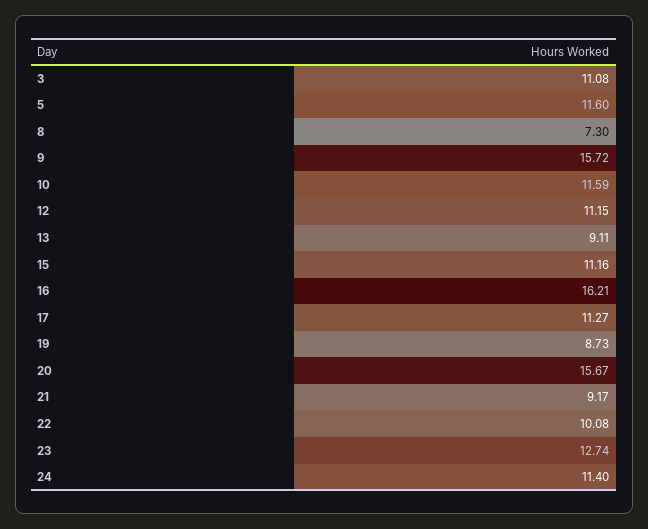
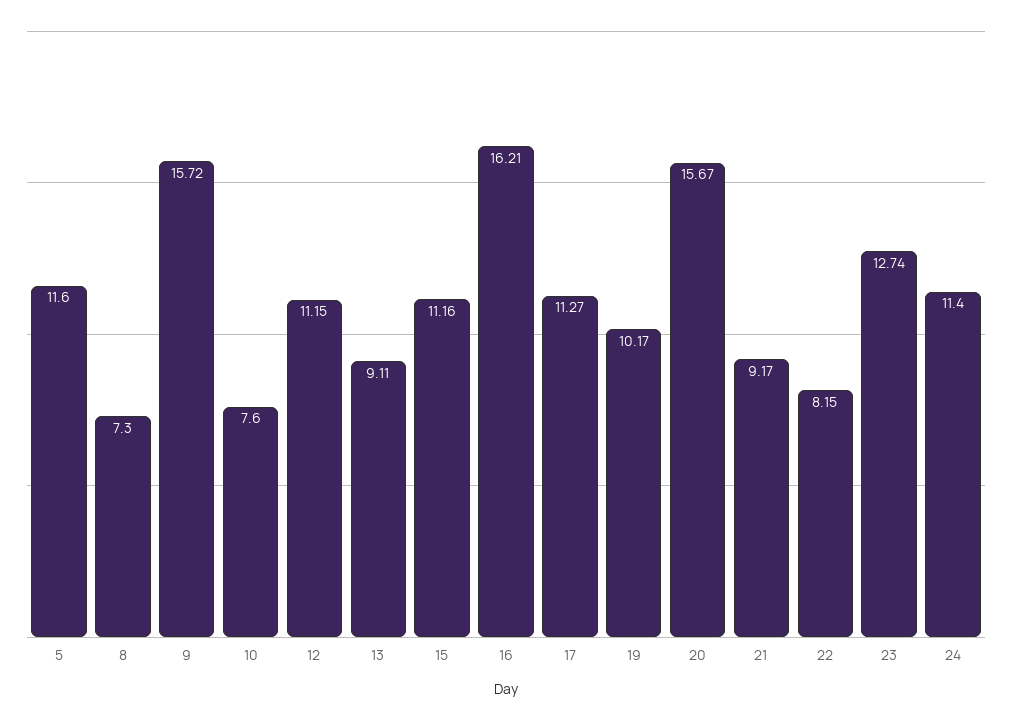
3: 11.08 -> none
10: 11.59 -> 7.6
19: 8.73 -> 10.17
22: 10.08 -> 8.15

